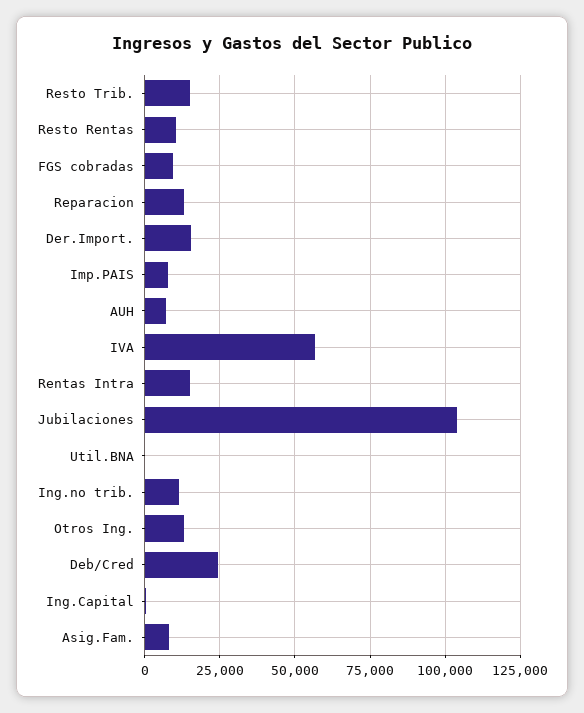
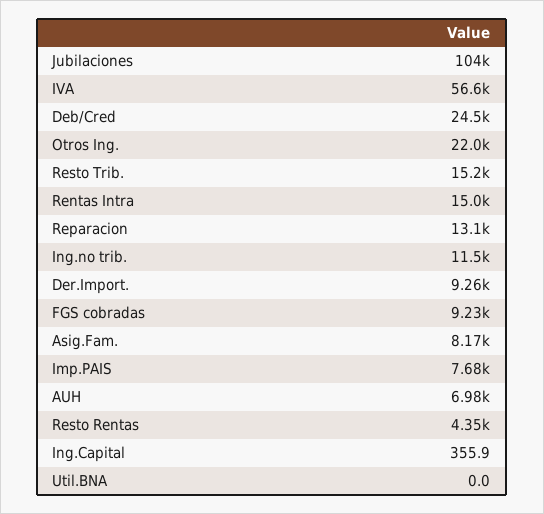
Resto Rentas: 10000 -> 4350
Der.Import.: 15000 -> 9260
Otros Ing.: 12500 -> 22000

